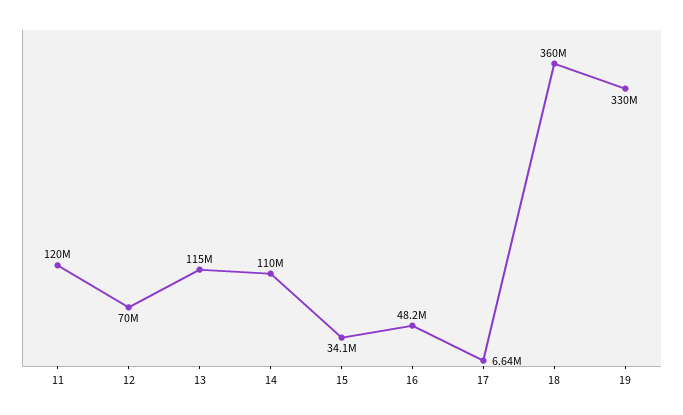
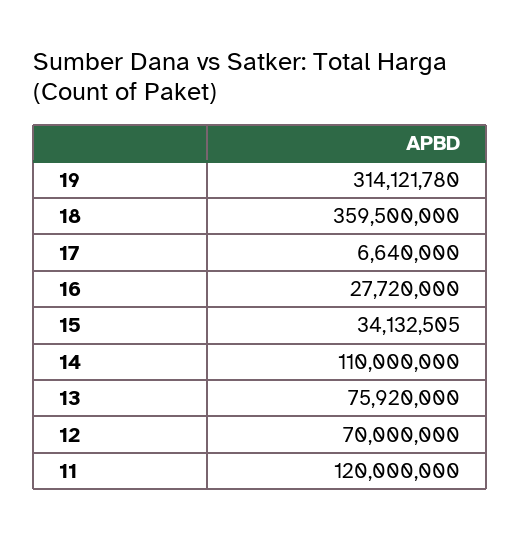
13: 115000000 -> 75920000
16: 48200000 -> 27720000
19: 330000000 -> 314121780

